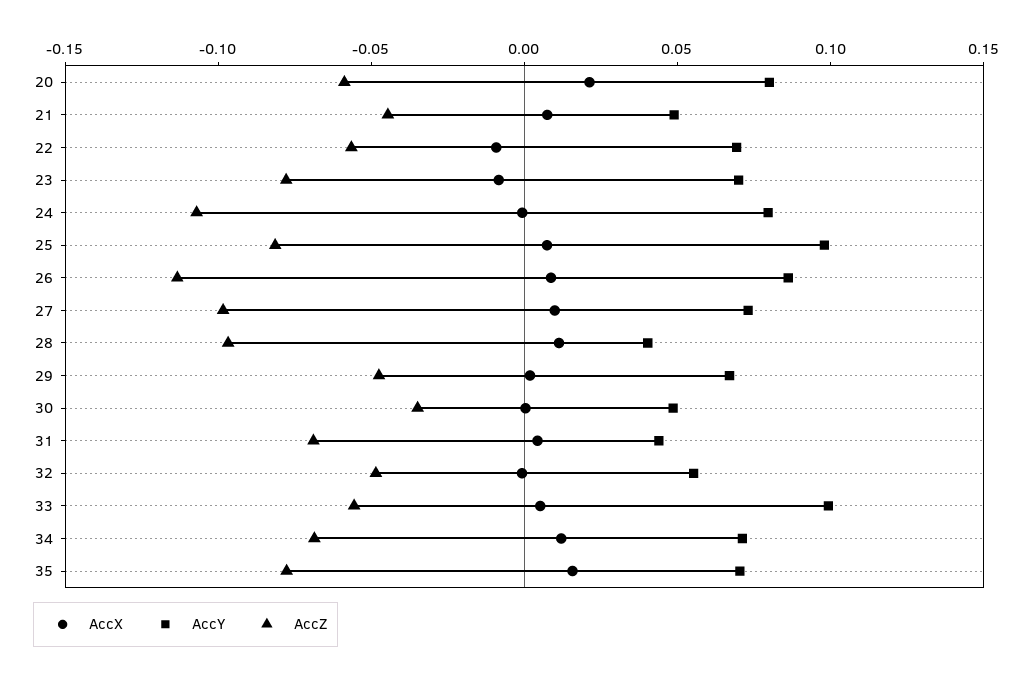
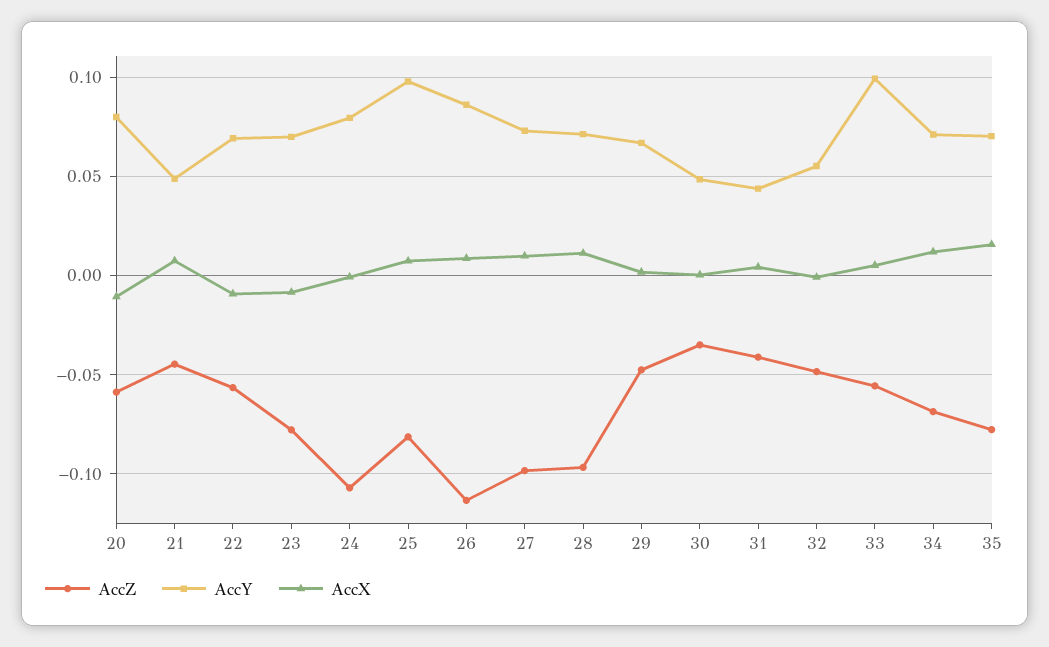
AccX, 20: 0.02 -> -0.01
AccY, 28: 0.04 -> 0.07
AccZ, 31: -0.07 -> -0.04

